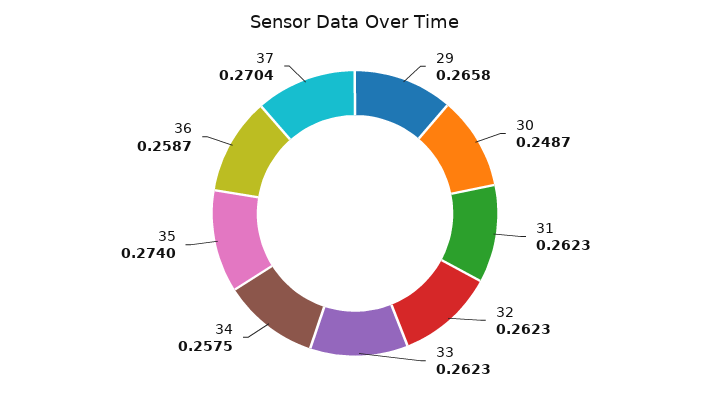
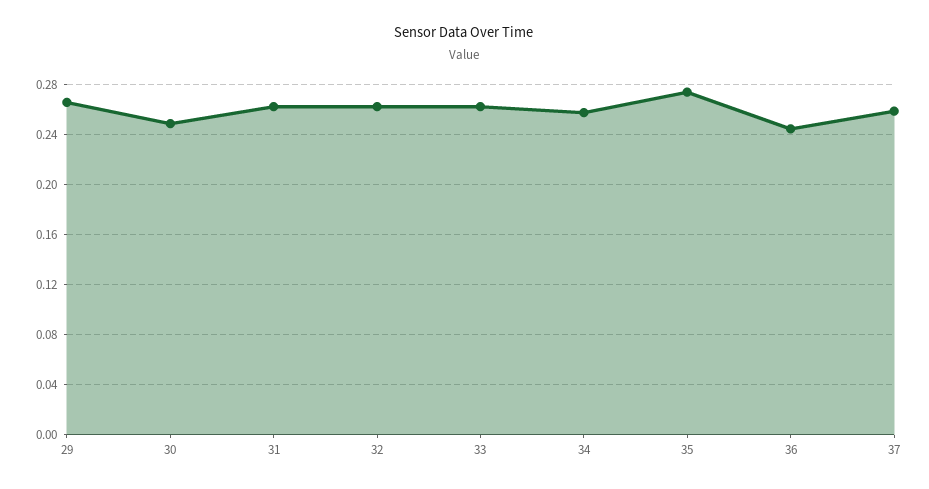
36: 0.2587 -> 0.245
37: 0.2704 -> 0.26

